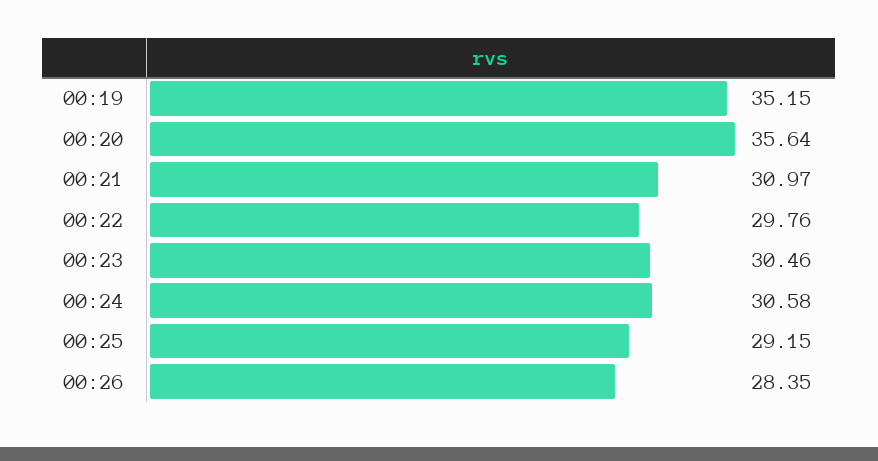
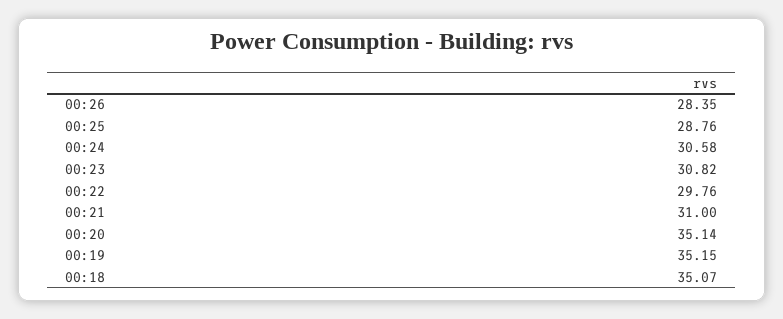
00:20: 35.64 -> 35.14
00:21: 30.97 -> 31
00:23: 30.46 -> 30.82
00:25: 29.15 -> 28.76
00:18: none -> 35.07

